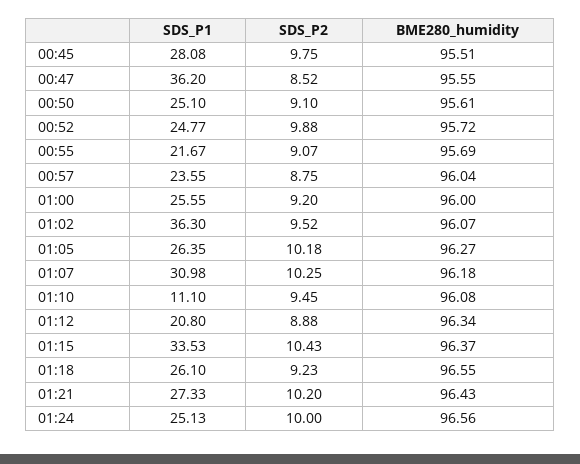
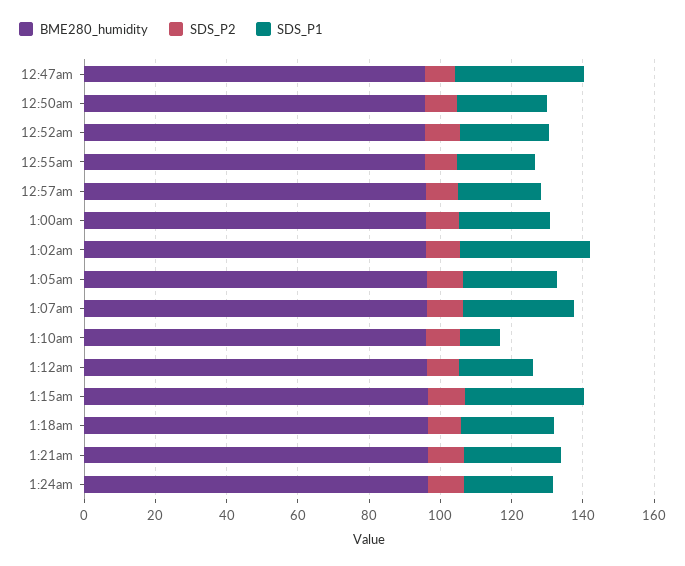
SDS_P1, 00:45: 28.08 -> none
SDS_P2, 00:45: 9.75 -> none
BME280_humidity, 00:45: 95.51 -> none

